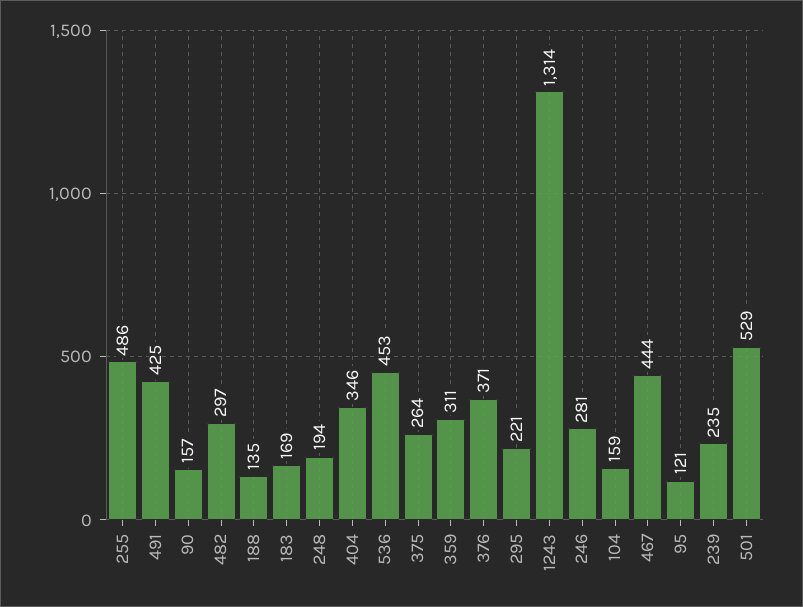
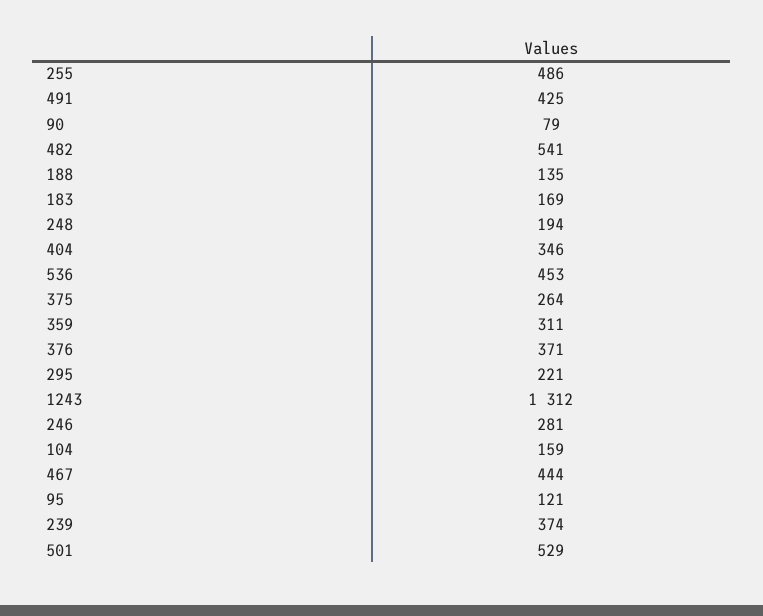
90: 157 -> 79
482: 297 -> 541
1243: 1314 -> 1312
239: 235 -> 374

